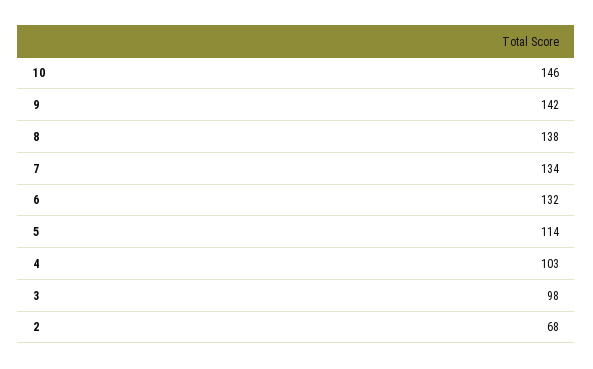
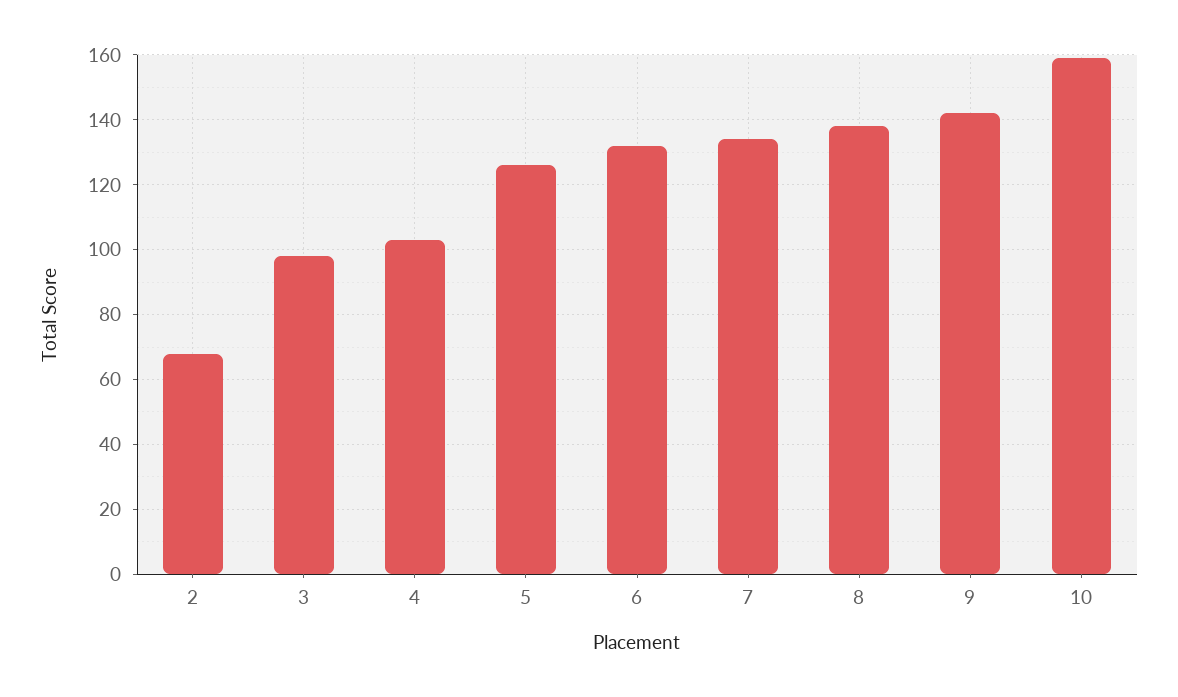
10: 146 -> 160
5: 114 -> 125

